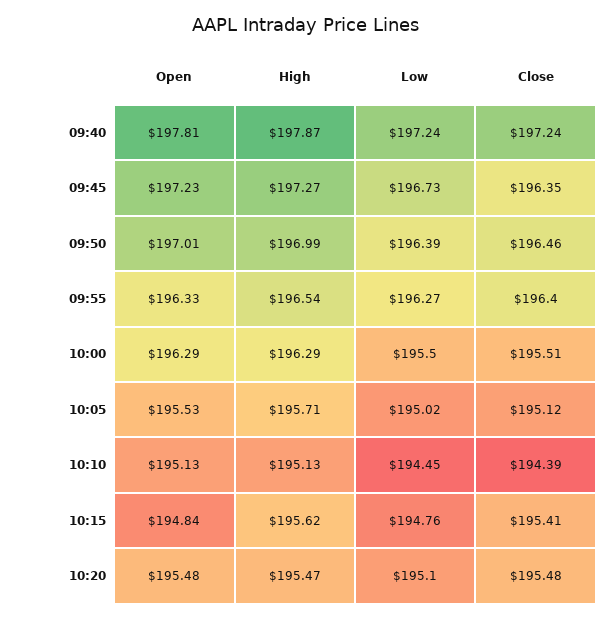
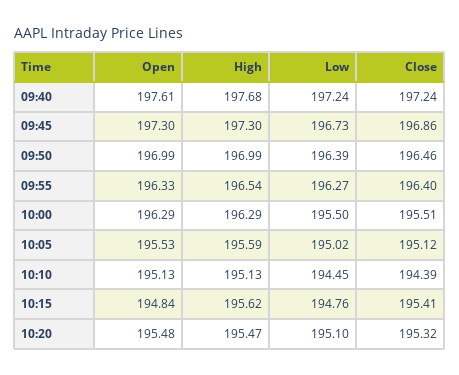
Open, 09:40: 197.81 -> 197.61
High, 09:40: 197.87 -> 197.68
Open, 09:45: 197.23 -> 197.3
High, 09:45: 197.27 -> 197.3
Close, 09:45: 196.35 -> 196.86
Open, 09:50: 197.01 -> 196.99
High, 10:05: 195.71 -> 195.59
Close, 10:20: 195.48 -> 195.32

